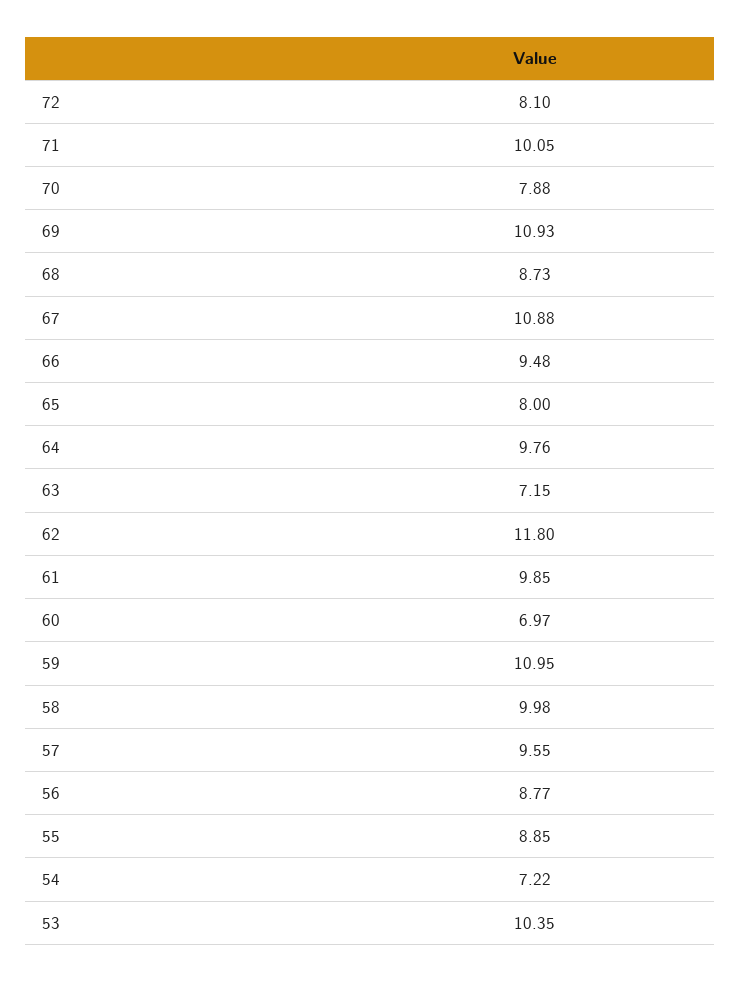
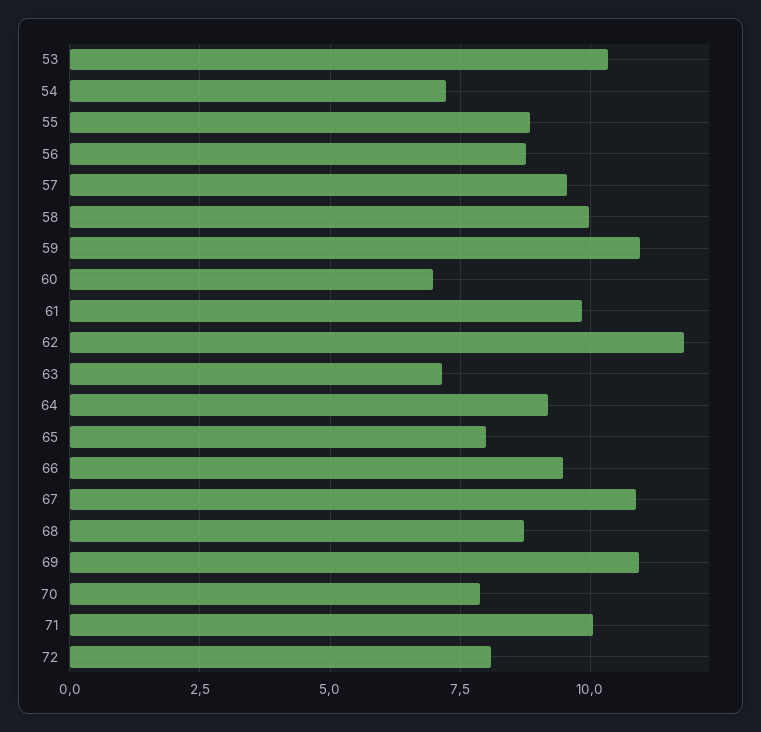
64: 9.76 -> 9.25

